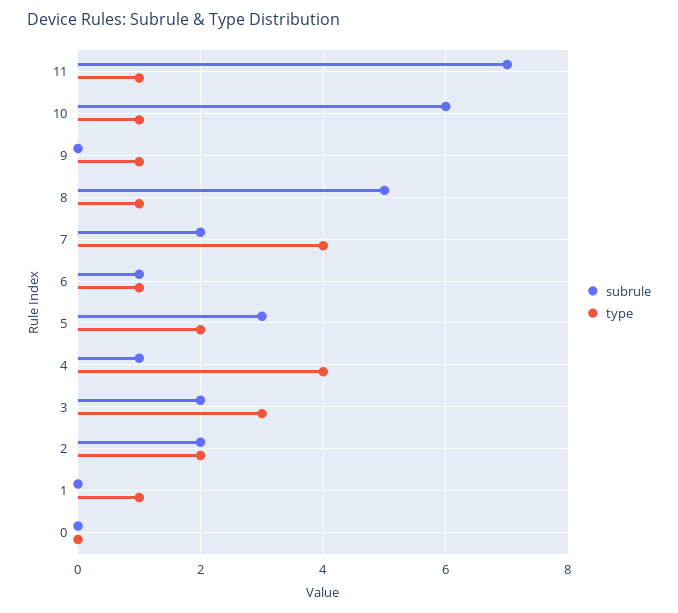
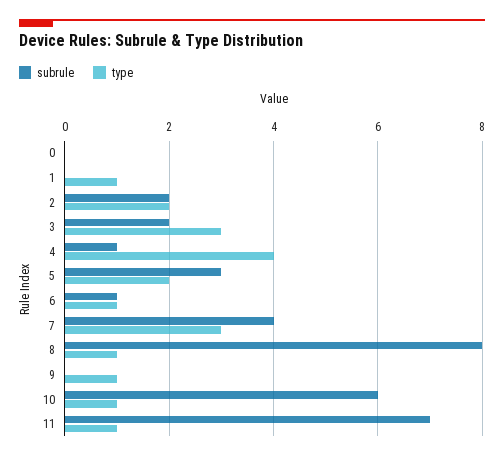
subrule, 8: 5 -> 8
subrule, 7: 2 -> 4
type, 7: 4 -> 3

